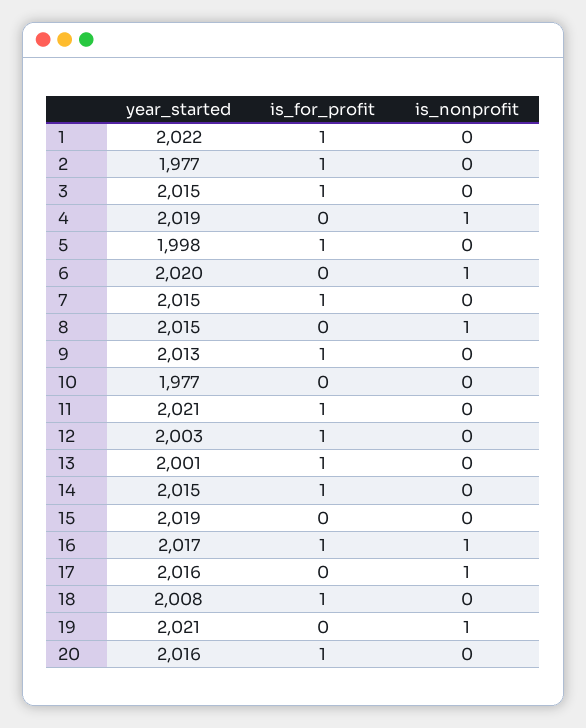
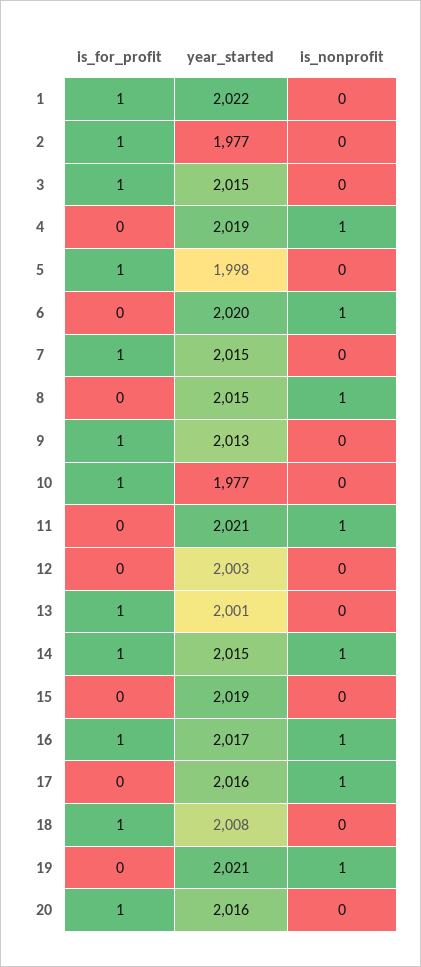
is_for_profit, 10: 0 -> 1
is_for_profit, 11: 1 -> 0
is_nonprofit, 11: 0 -> 1
is_for_profit, 12: 1 -> 0
is_nonprofit, 14: 0 -> 1

